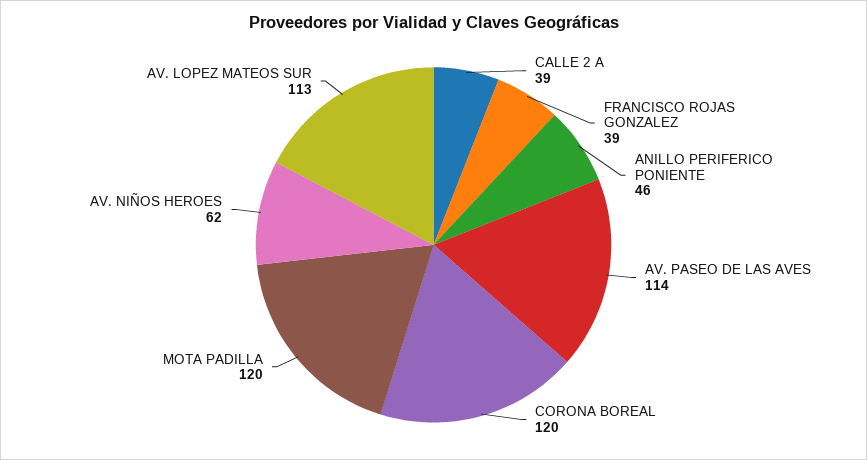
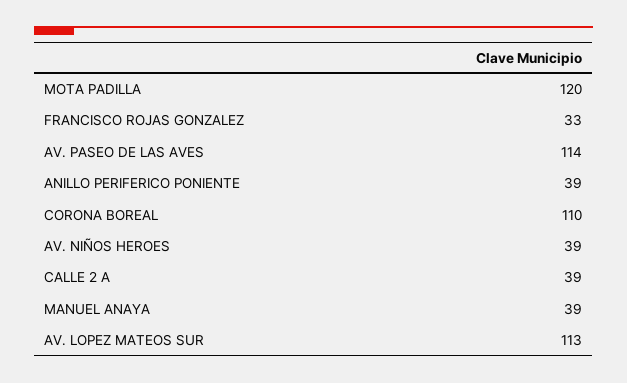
FRANCISCO ROJAS GONZALEZ: 39 -> 33
ANILLO PERIFERICO PONIENTE: 46 -> 39
CORONA BOREAL: 120 -> 110
AV. NIÑOS HEROES: 62 -> 39
MANUEL ANAYA: none -> 39

